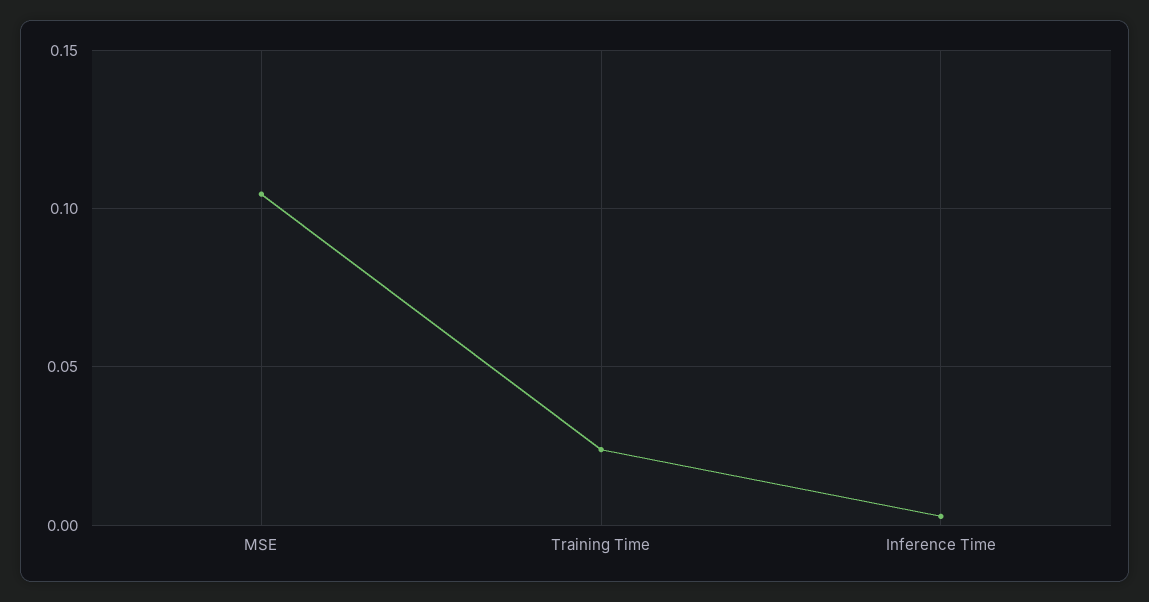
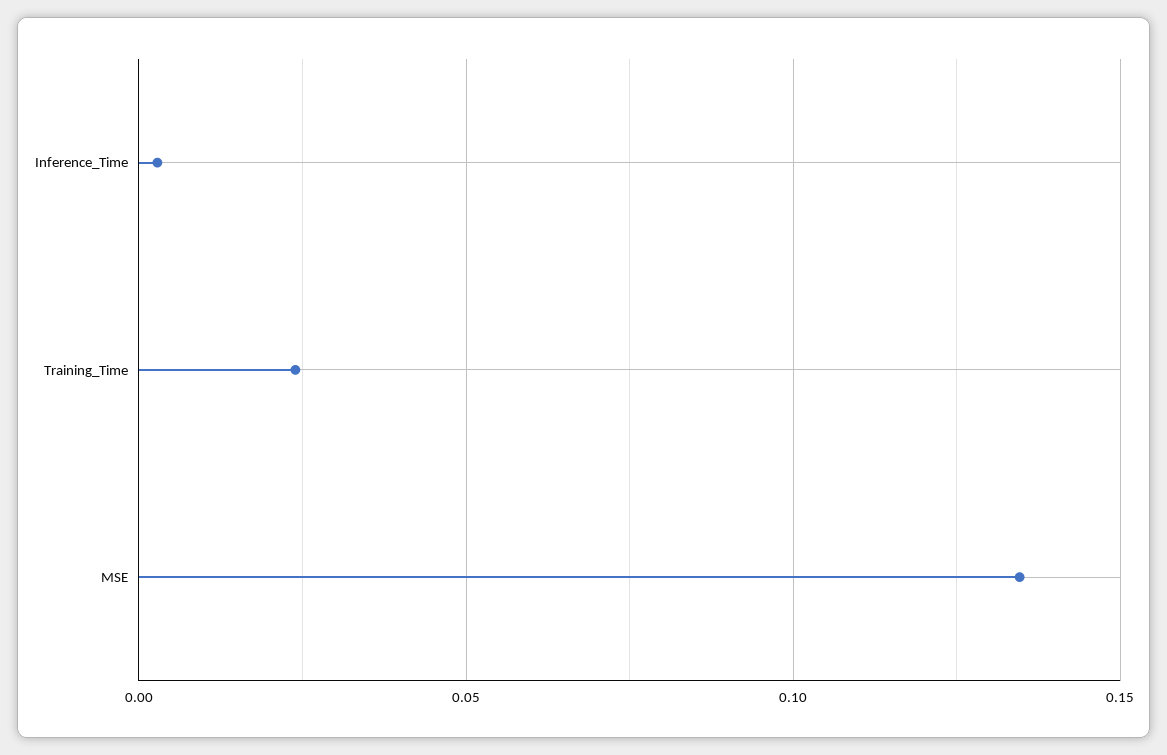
MSE: 0.105 -> 0.135

